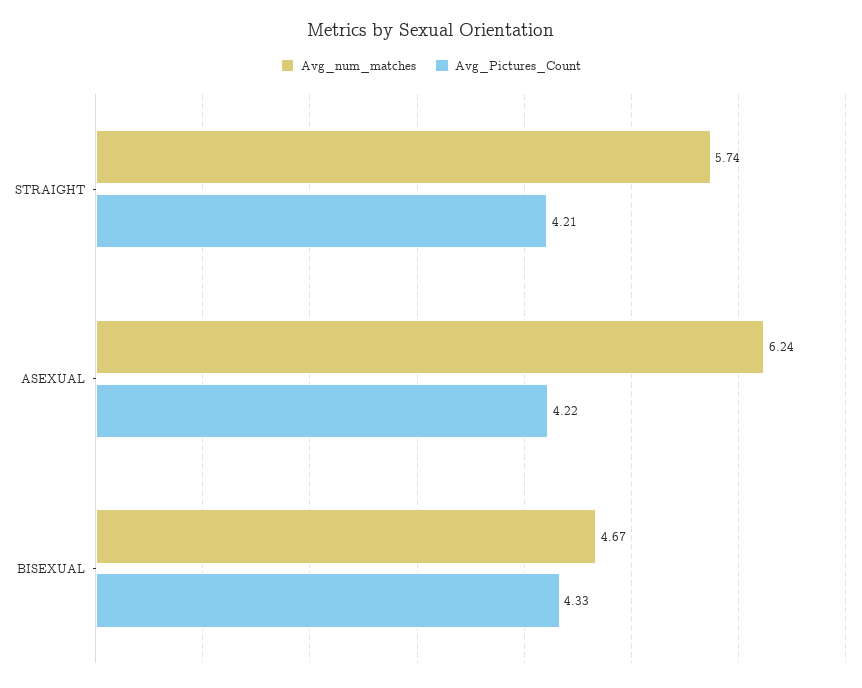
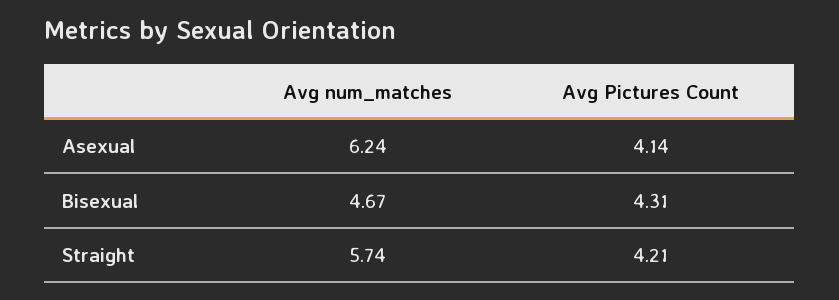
Avg_Pictures_Count, ASEXUAL: 4.22 -> 4.14
Avg_Pictures_Count, BISEXUAL: 4.33 -> 4.31

